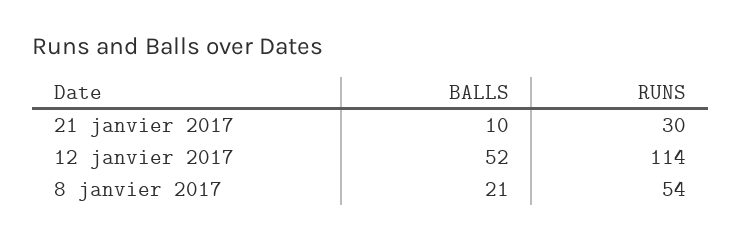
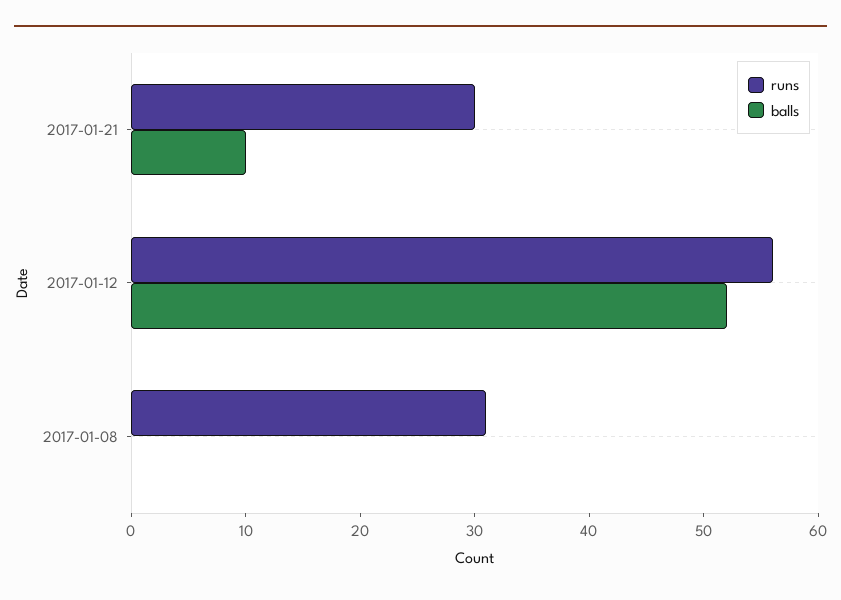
RUNS, 12 janvier 2017: 114 -> 56
BALLS, 8 janvier 2017: 21 -> 0
RUNS, 8 janvier 2017: 54 -> 31

